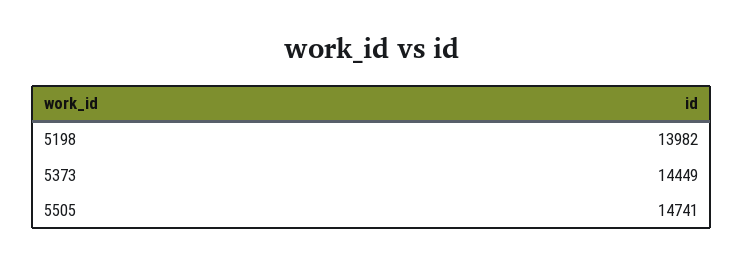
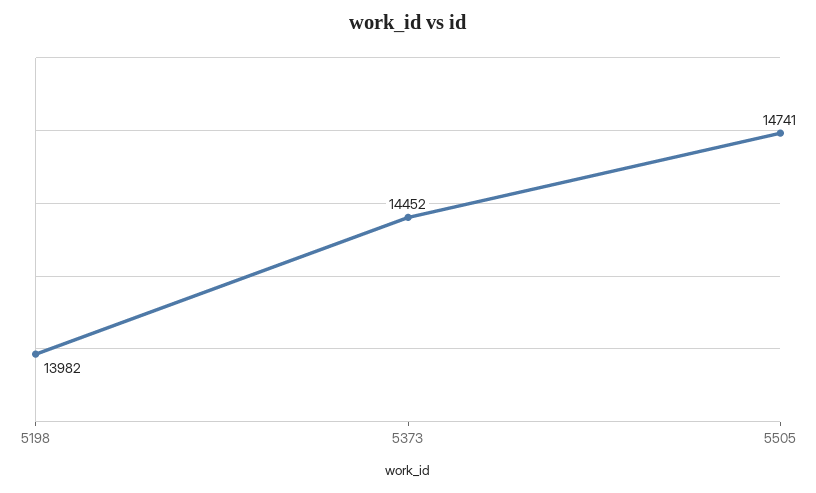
5373: 14449 -> 14452

